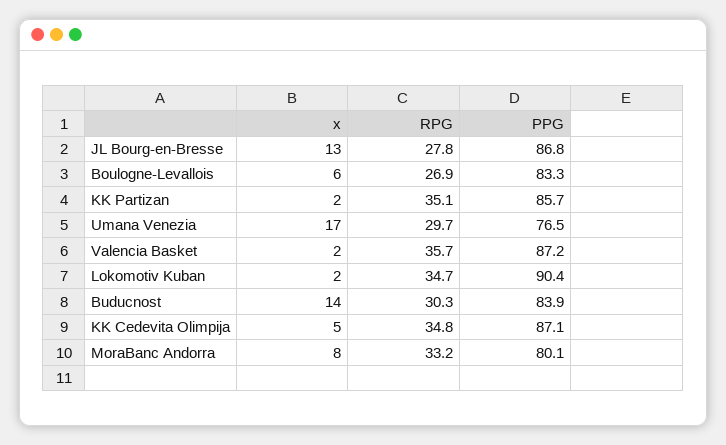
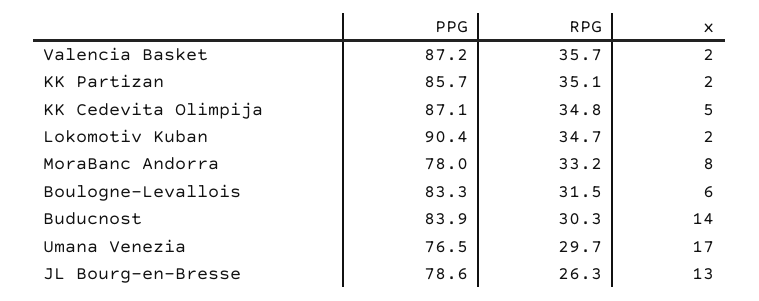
RPG, JL Bourg-en-Bresse: 27.8 -> 26.3
PPG, JL Bourg-en-Bresse: 86.8 -> 78.6
RPG, Boulogne-Levallois: 26.9 -> 31.5
PPG, MoraBanc Andorra: 80.1 -> 78

